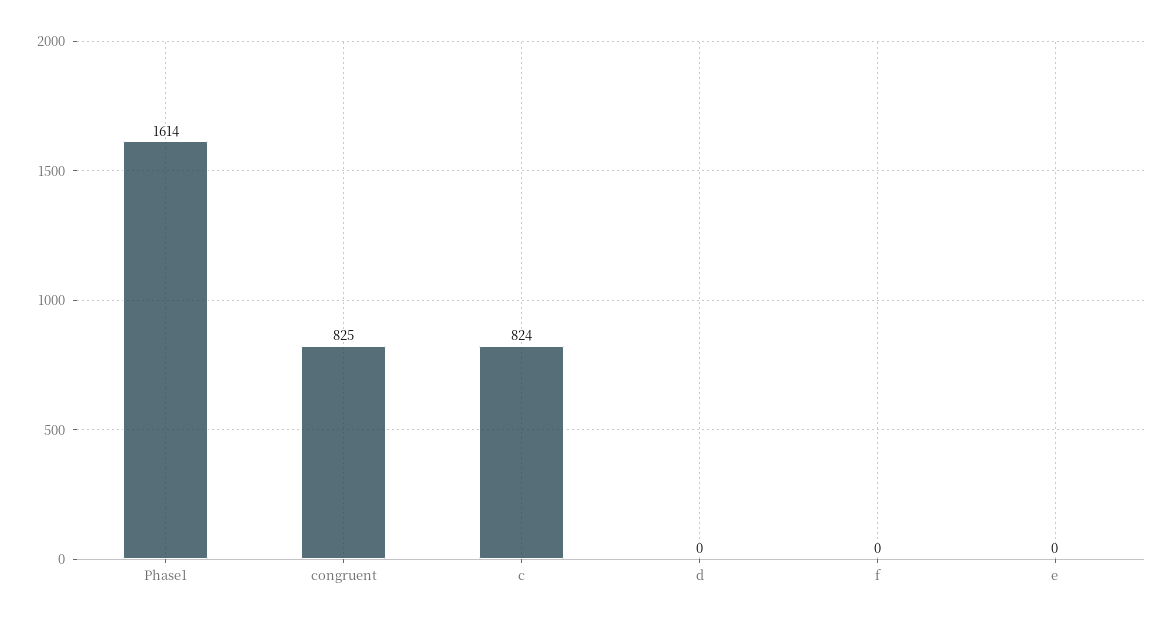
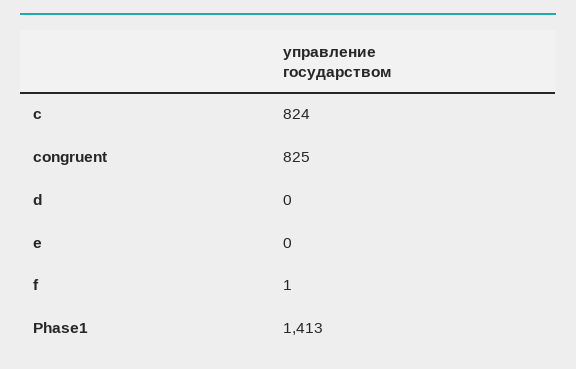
Phase1: 1614 -> 1413
f: 0 -> 1

